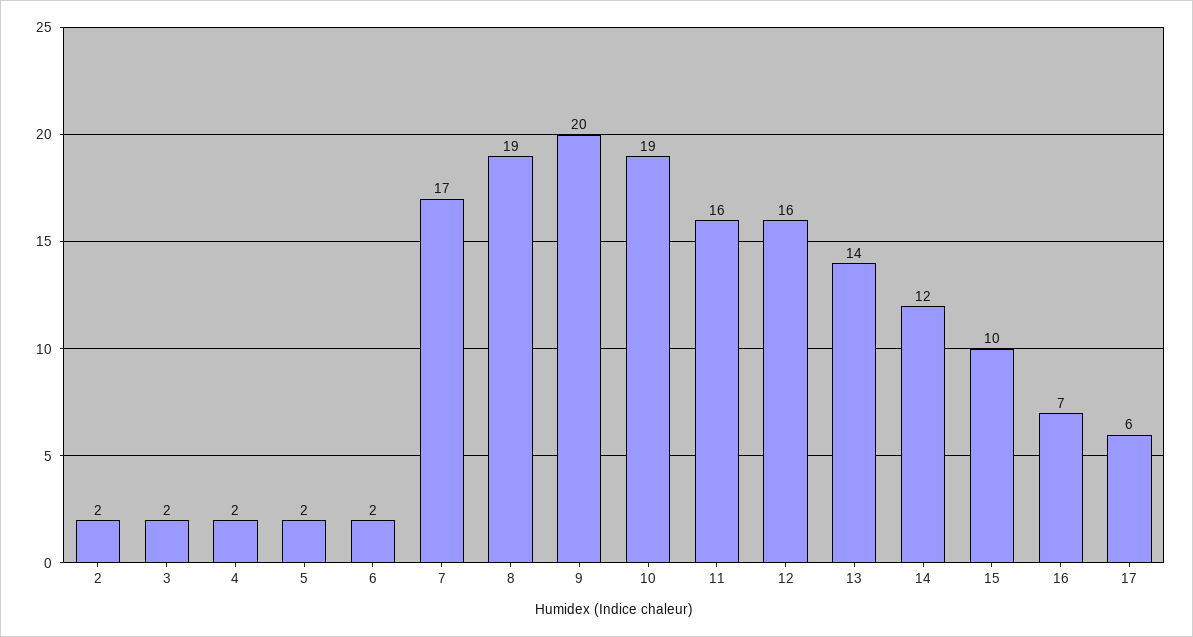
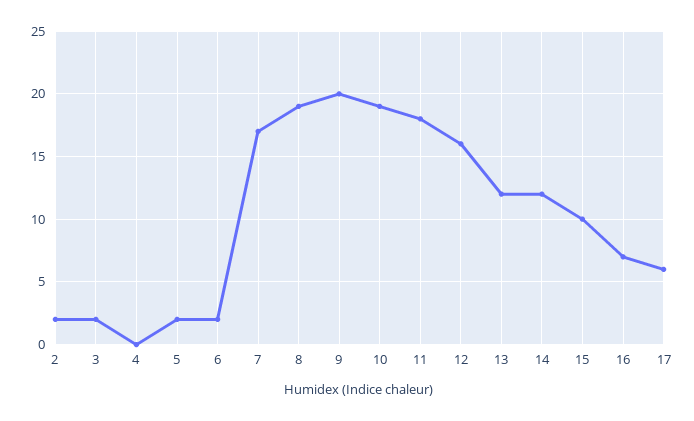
4: 2 -> 0
11: 16 -> 18
13: 14 -> 12

